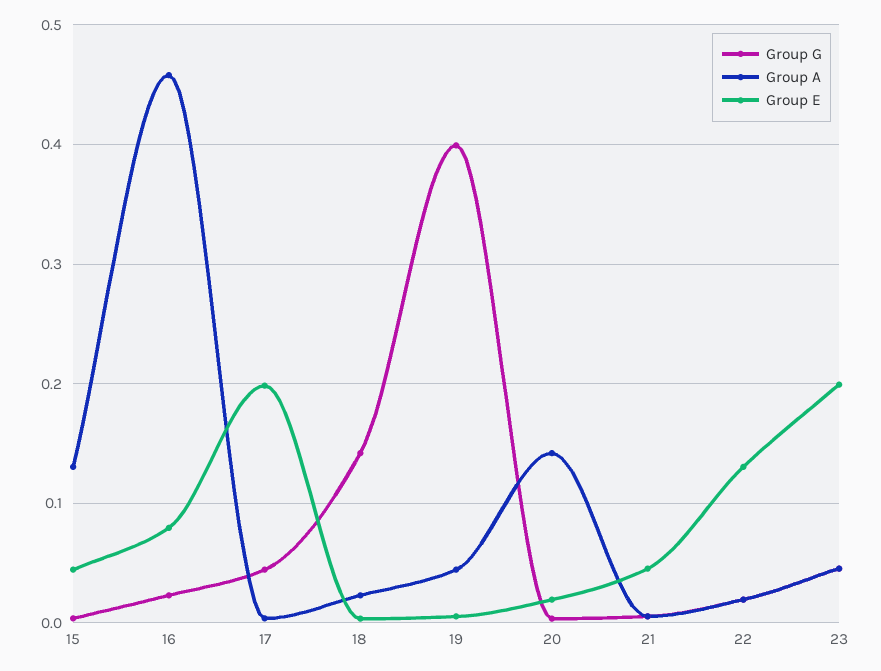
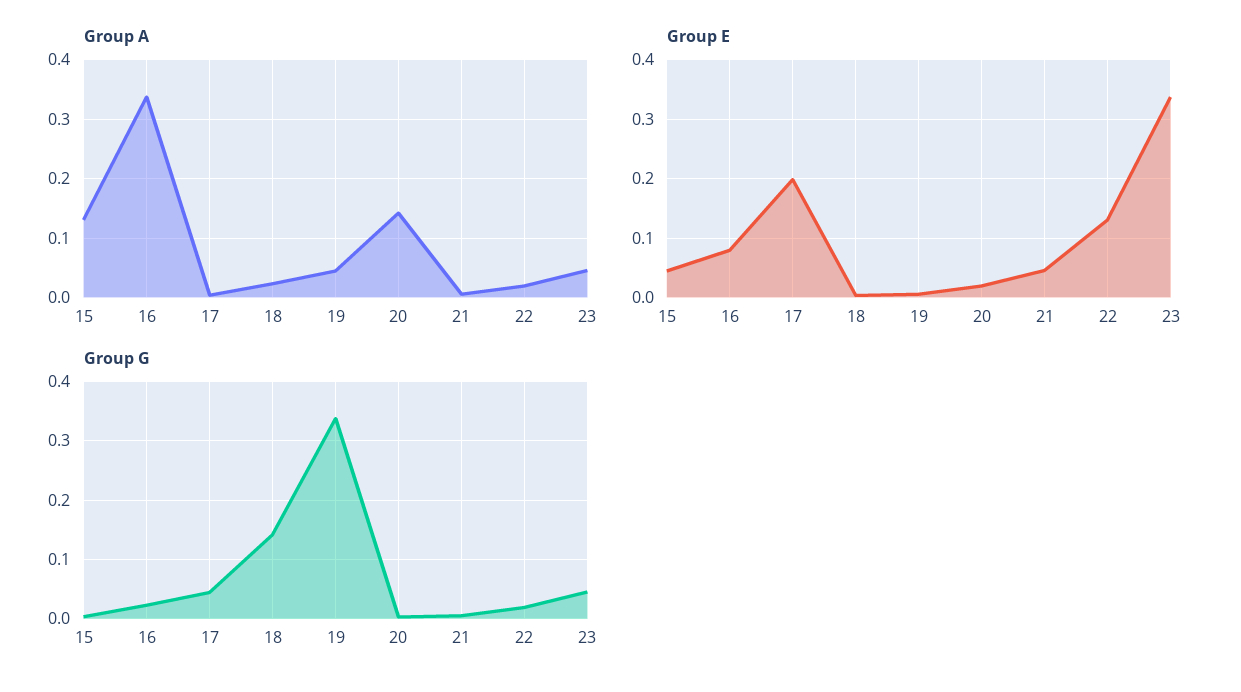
Group A, 16: 0.46 -> 0.34
Group G, 19: 0.4 -> 0.34
Group E, 23: 0.2 -> 0.34

